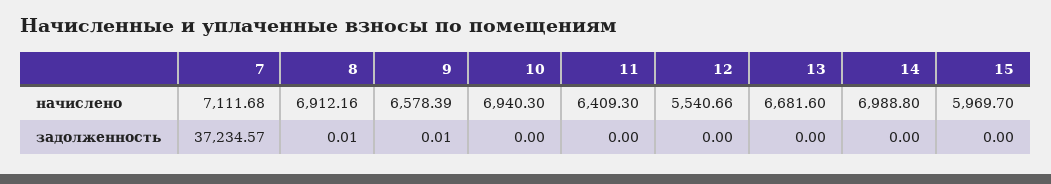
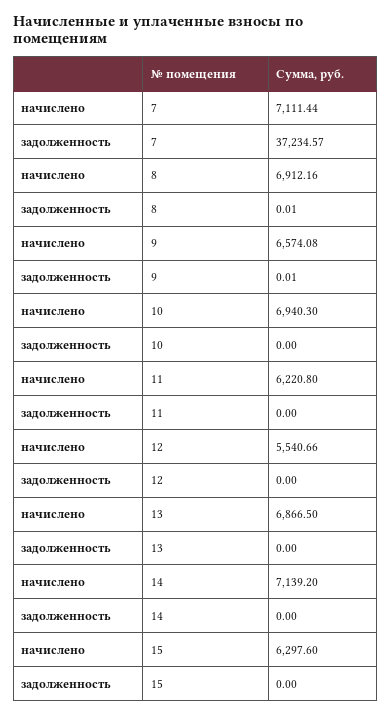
7, начислено: 7111.68 -> 7111.44
9, начислено: 6578.39 -> 6574.08
11, начислено: 6409.3 -> 6220.8
13, начислено: 6681.6 -> 6866.5
14, начислено: 6988.8 -> 7139.2
15, начислено: 5969.7 -> 6297.6

